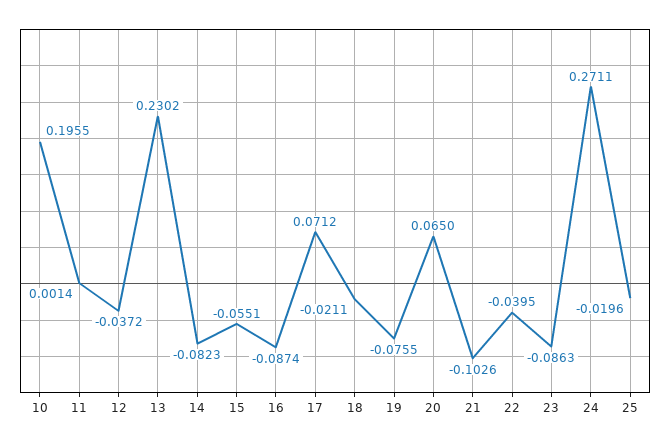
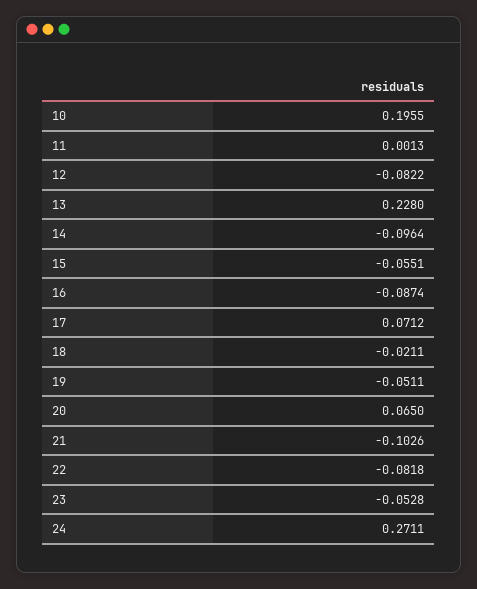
11: 0.0014 -> 0.0013
12: -0.0372 -> -0.0822
13: 0.2302 -> 0.228
14: -0.0823 -> -0.0964
19: -0.0755 -> -0.0511
22: -0.0395 -> -0.0818
23: -0.0863 -> -0.0528
25: -0.0196 -> none

